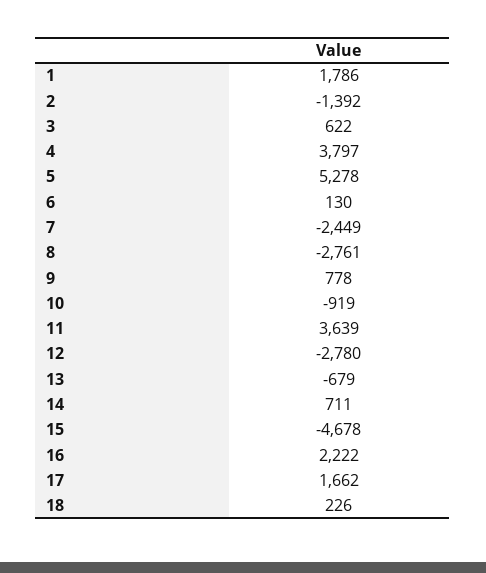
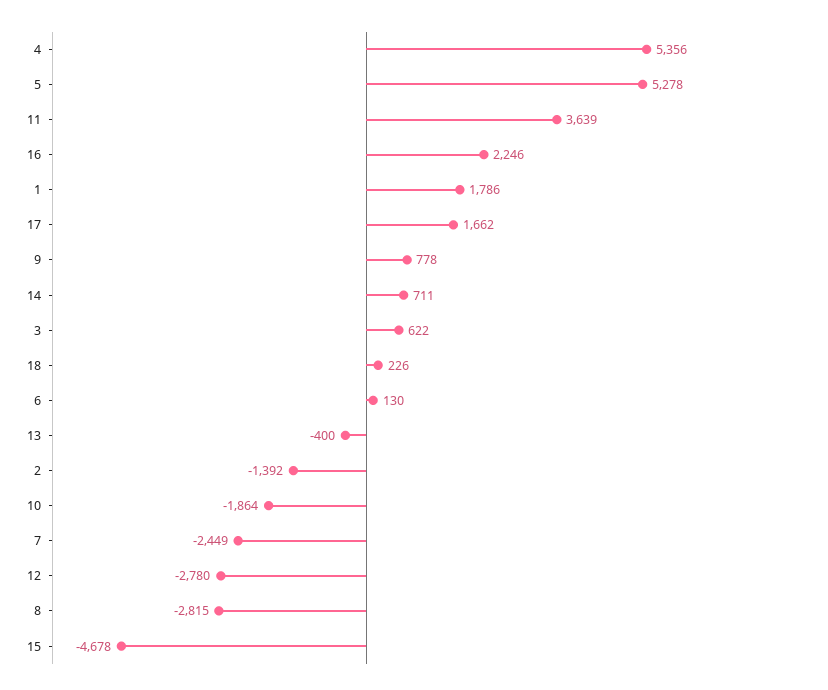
4: 3797 -> 5356
8: -2761 -> -2815
10: -919 -> -1864
13: -679 -> -400
16: 2222 -> 2246

